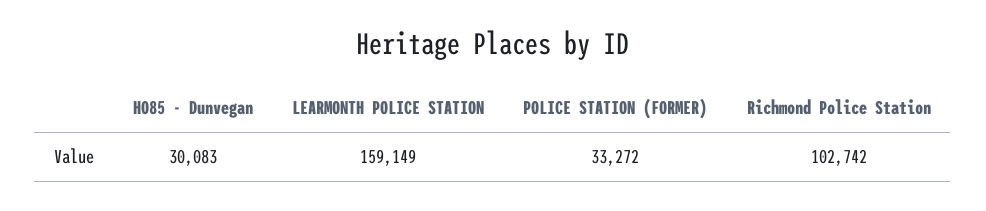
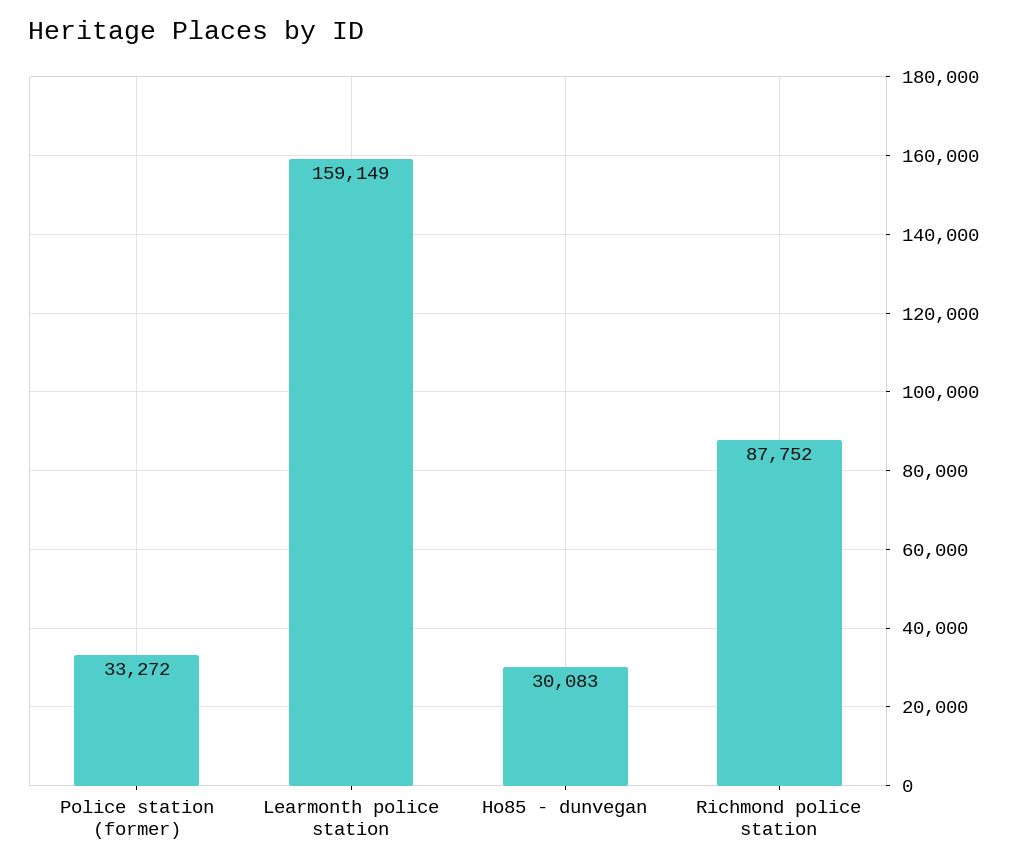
Richmond Police Station: 102742 -> 87752

